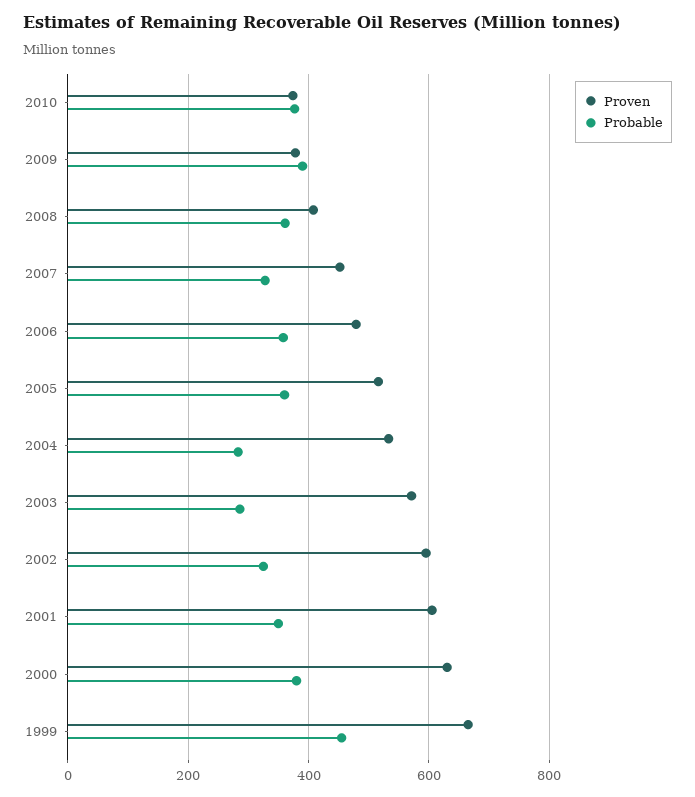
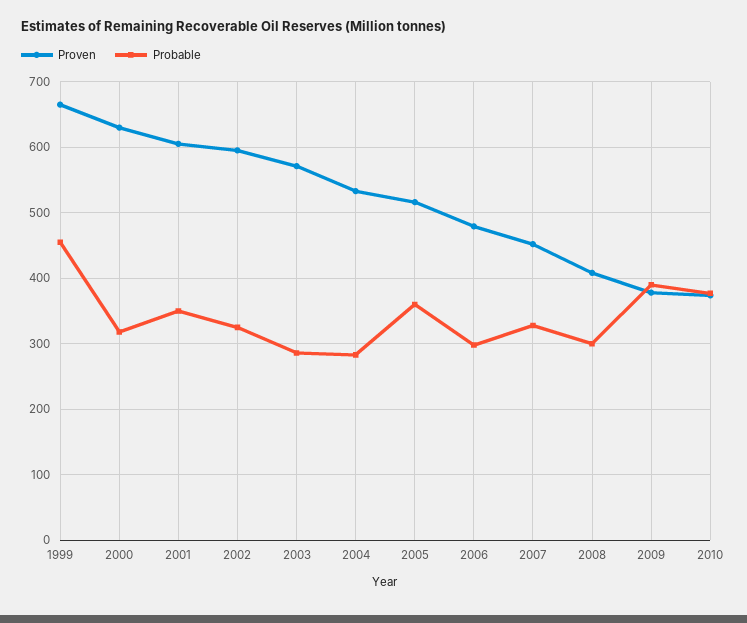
Probable, 2008: 360 -> 300
Probable, 2006: 360 -> 300
Probable, 2000: 380 -> 320

